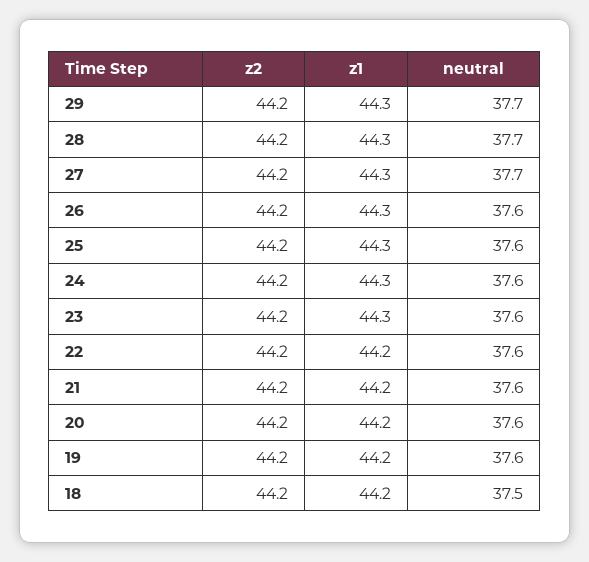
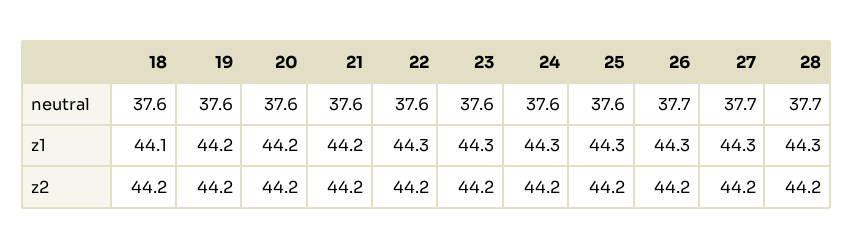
z2, 29: 44.2 -> none
z1, 29: 44.3 -> none
neutral, 29: 37.7 -> none
neutral, 26: 37.6 -> 37.7
z1, 22: 44.2 -> 44.3
z1, 18: 44.2 -> 44.1
neutral, 18: 37.5 -> 37.6

